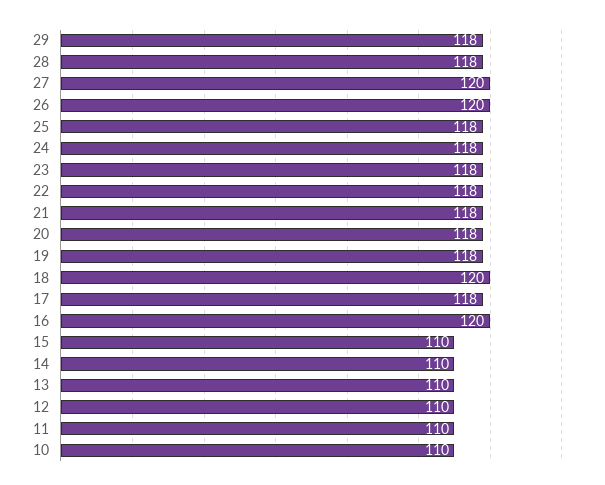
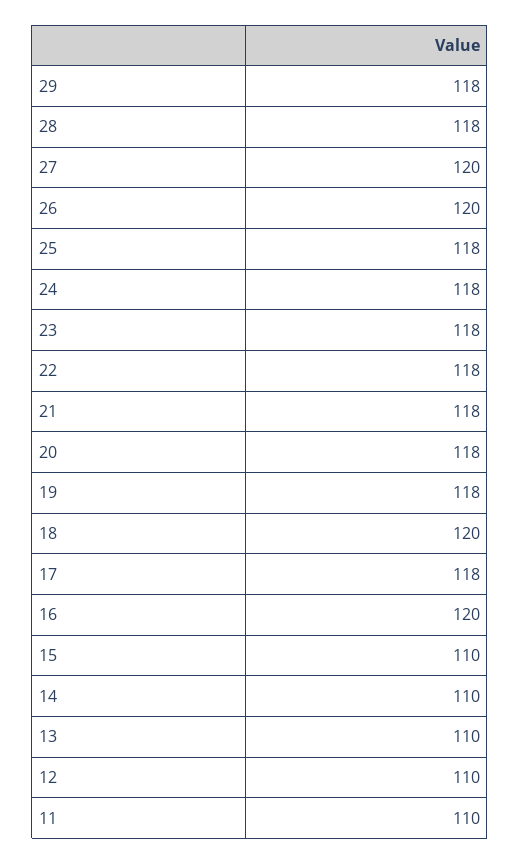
10: 110 -> none

